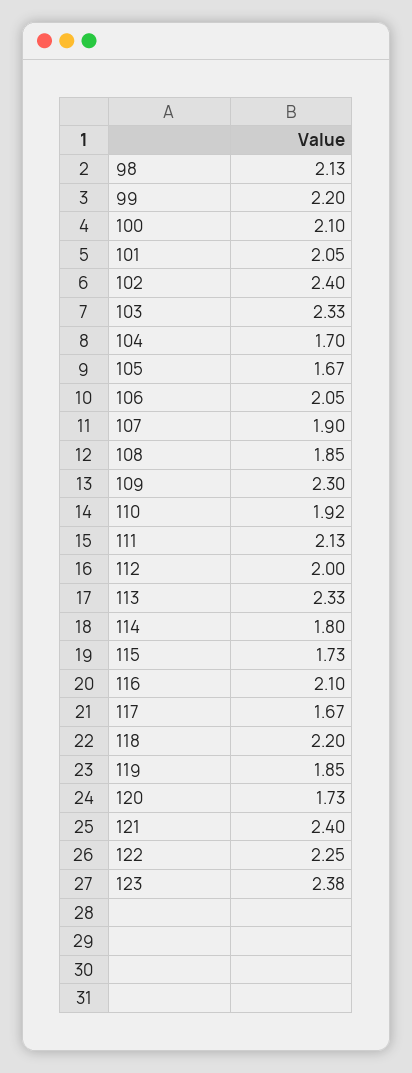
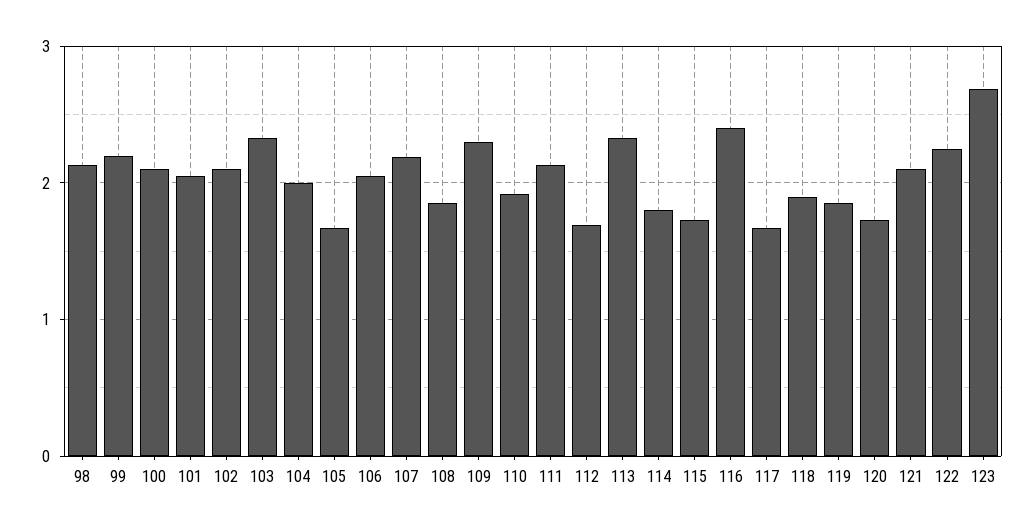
102: 2.4 -> 2.1
104: 1.7 -> 2
107: 1.9 -> 2.2
112: 2 -> 1.7
116: 2.1 -> 2.4
118: 2.2 -> 1.9
121: 2.4 -> 2.1
123: 2.38 -> 2.7

